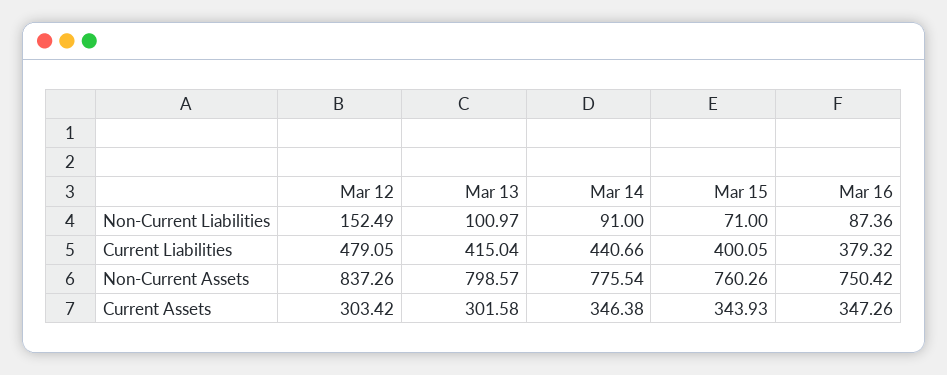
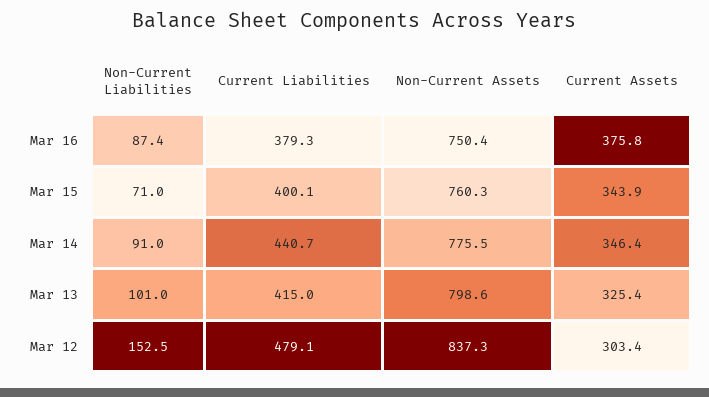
Mar 13, Current Assets: 301.58 -> 325.4
Mar 16, Current Assets: 347.26 -> 375.8

